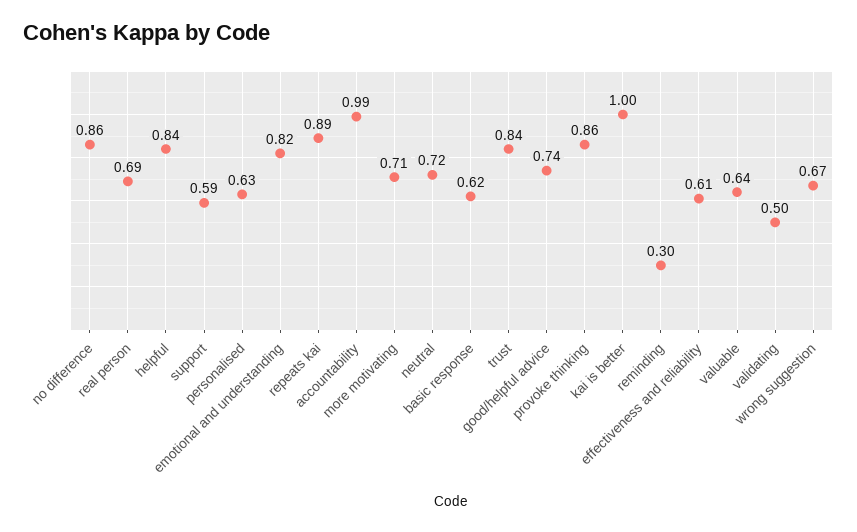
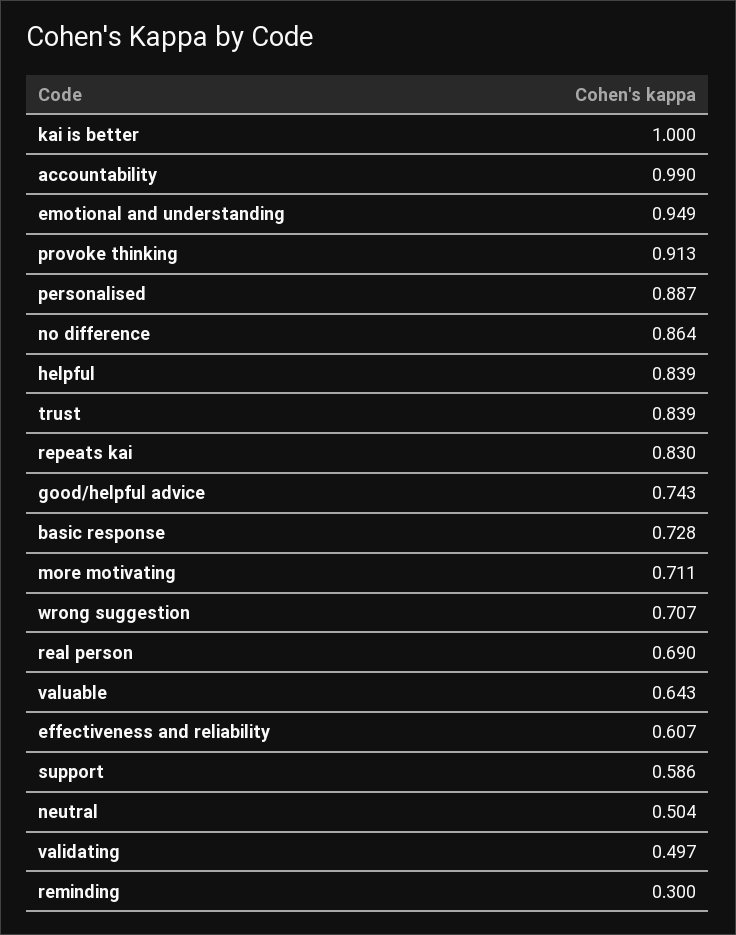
personalised: 0.63 -> 0.887
emotional and understanding: 0.82 -> 0.949
repeats kai: 0.89 -> 0.83
neutral: 0.72 -> 0.504
basic response: 0.62 -> 0.728
provoke thinking: 0.86 -> 0.913
wrong suggestion: 0.67 -> 0.707

